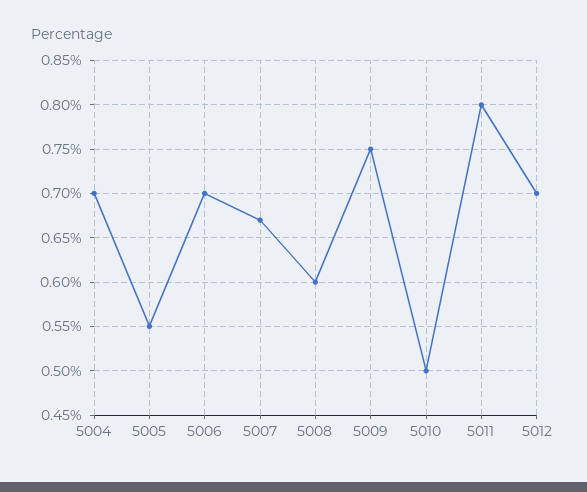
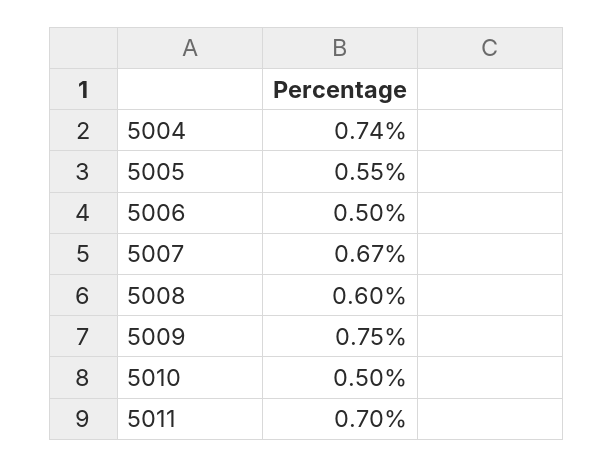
5004: 0.7 -> 0.74
5006: 0.7 -> 0.5
5011: 0.8 -> 0.7
5012: 0.7 -> none

